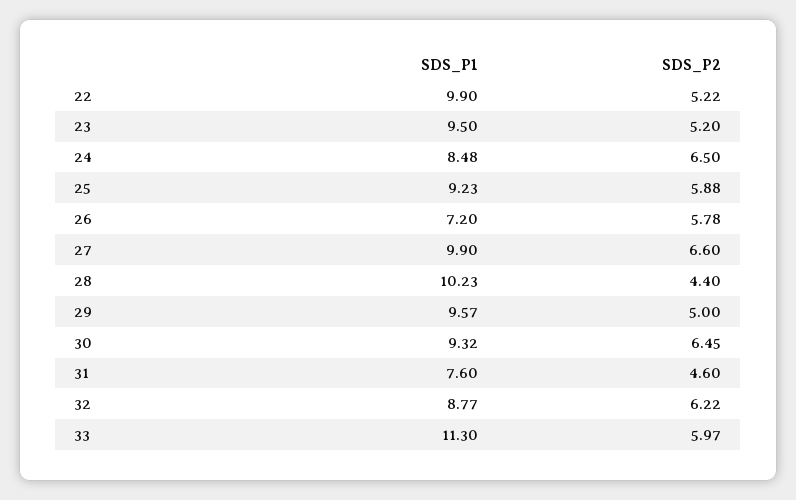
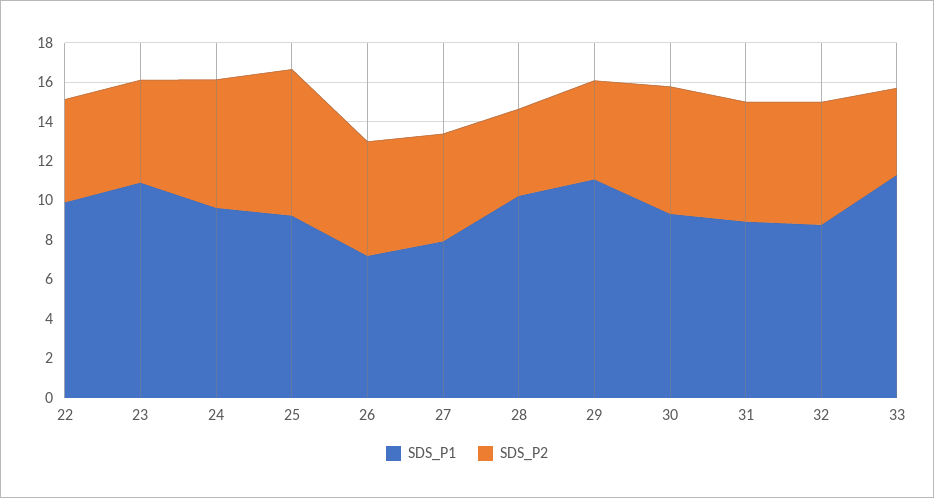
SDS_P1, 23: 9.5 -> 11
SDS_P1, 24: 8.48 -> 9.5
SDS_P2, 25: 5.88 -> 7.5
SDS_P1, 27: 9.9 -> 8
SDS_P2, 27: 6.6 -> 5.5
SDS_P1, 29: 9.57 -> 11
SDS_P1, 31: 7.6 -> 9
SDS_P2, 31: 4.6 -> 6
SDS_P2, 33: 5.97 -> 4.5

